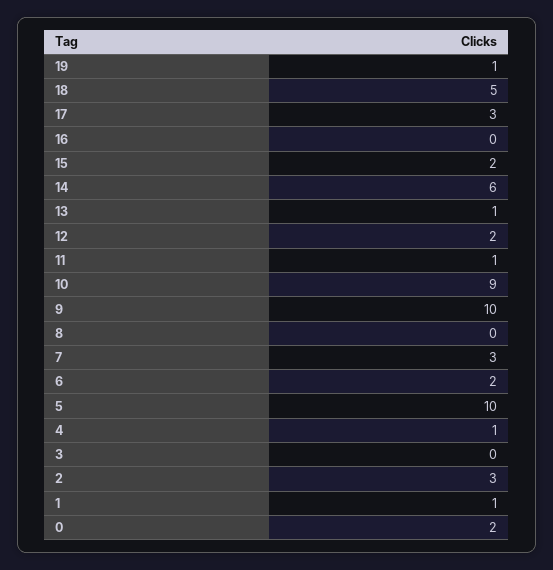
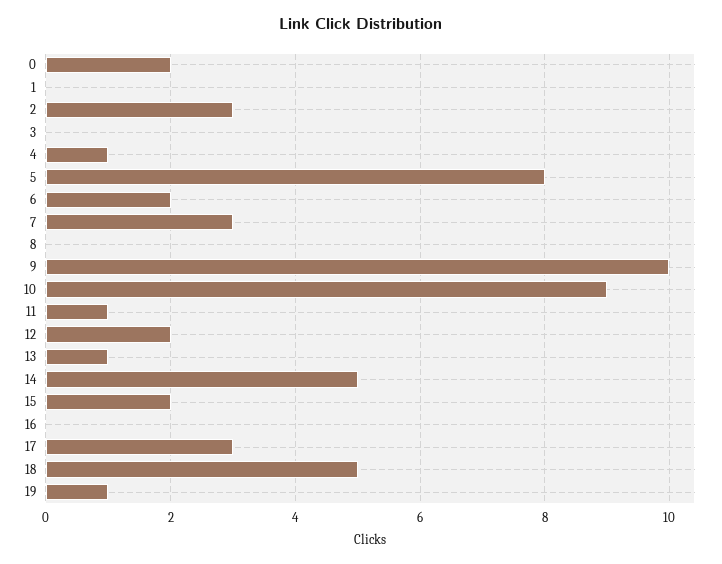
14: 6 -> 5
5: 10 -> 8
1: 1 -> 0

